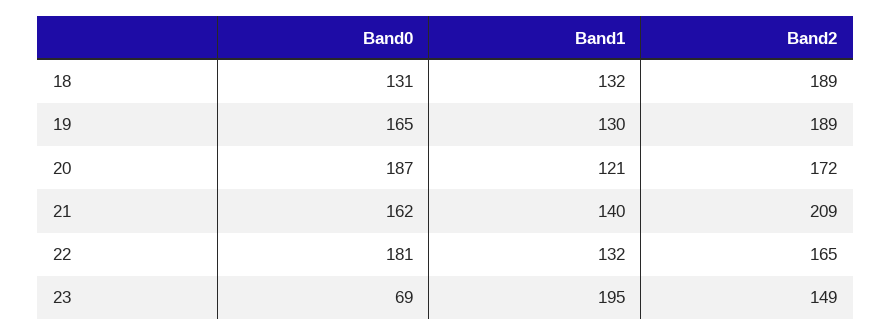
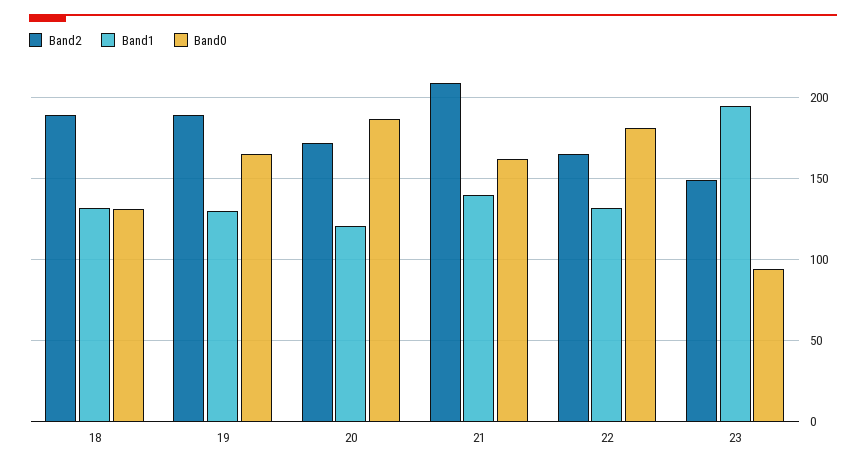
Band0, 23: 69 -> 95

